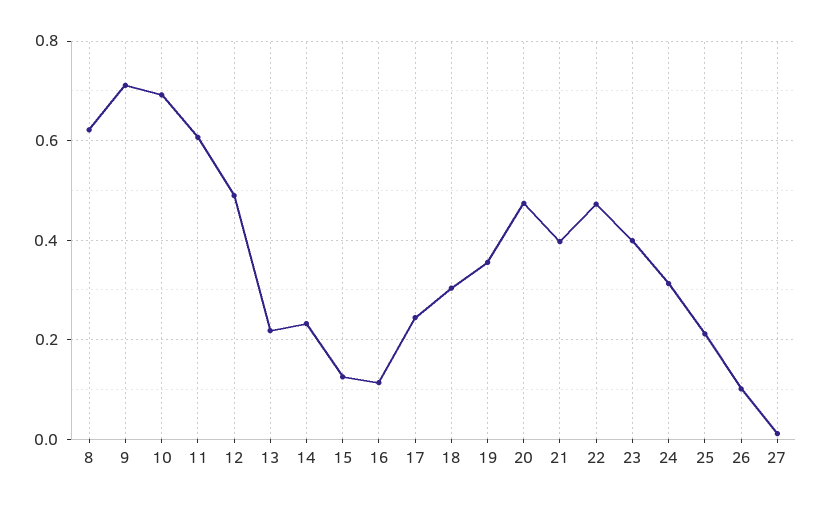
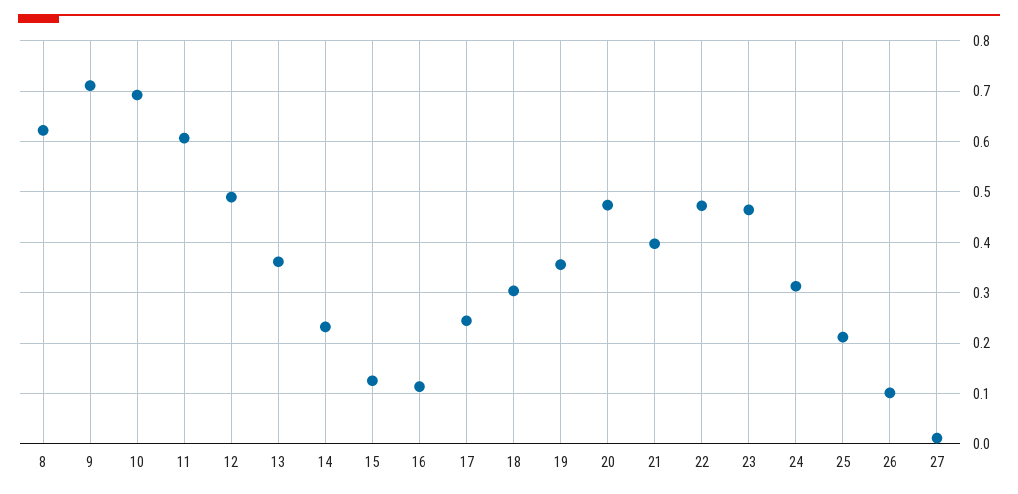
13: 0.22 -> 0.36
23: 0.4 -> 0.46

